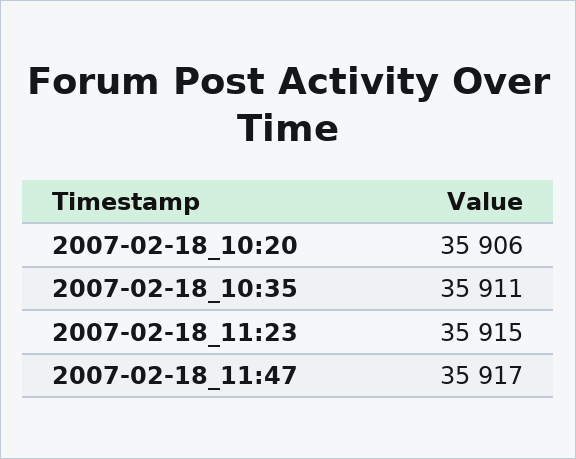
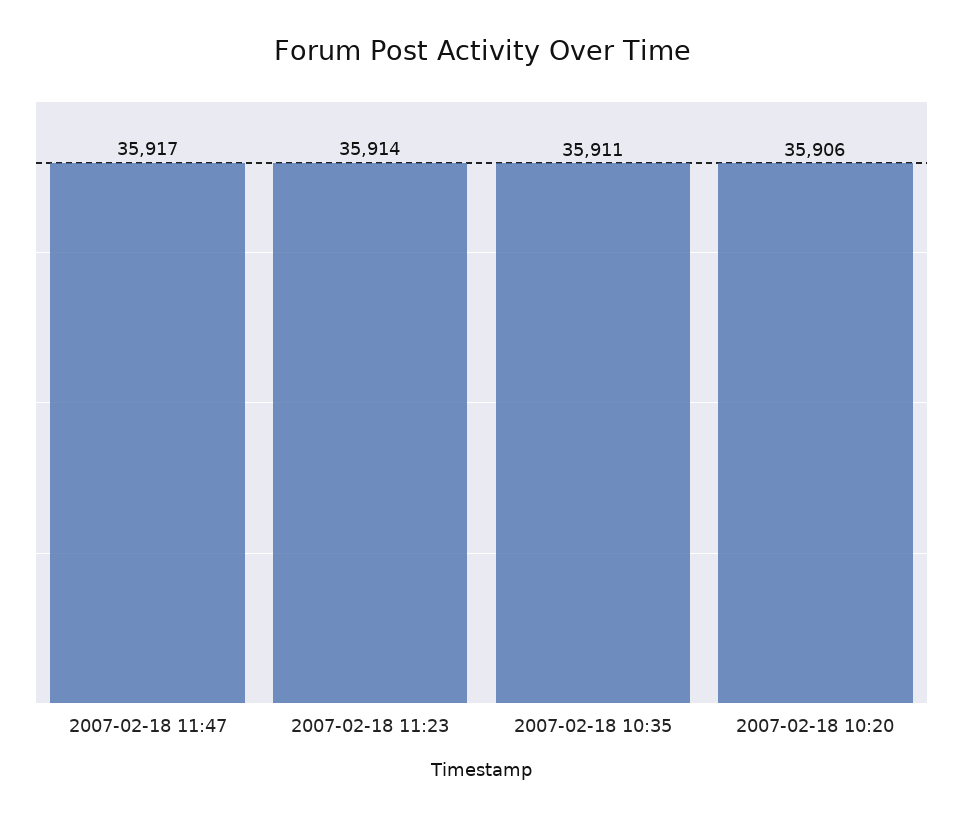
2007-02-18_11:23: 35915 -> 35914

